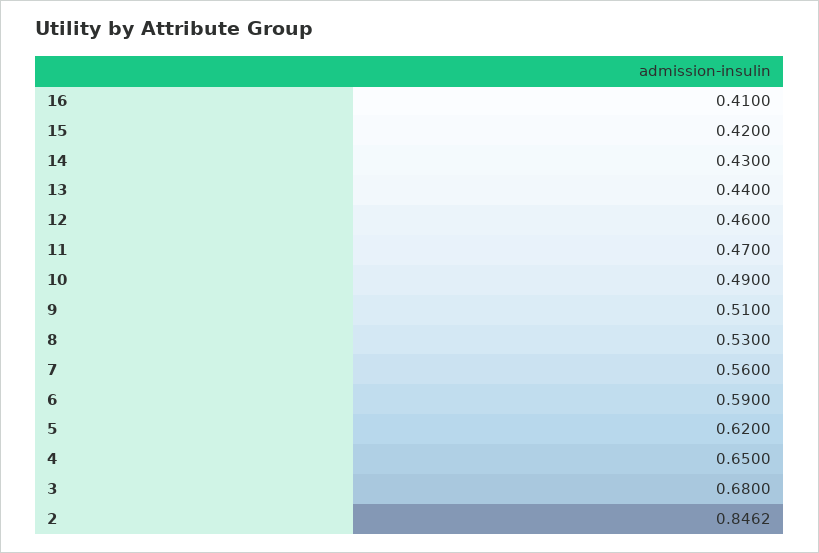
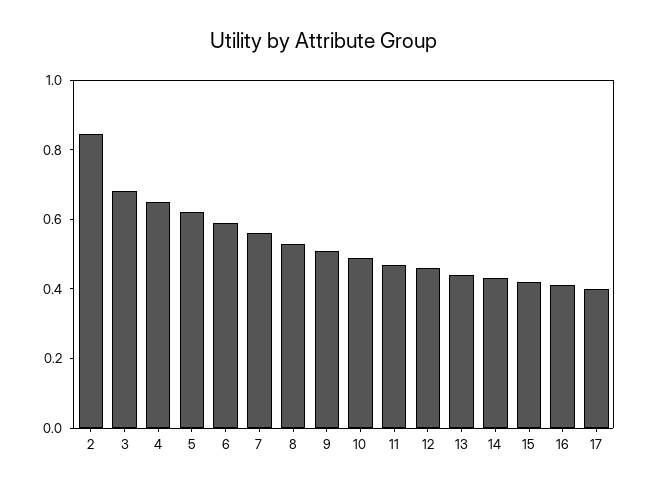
17: none -> 0.4

